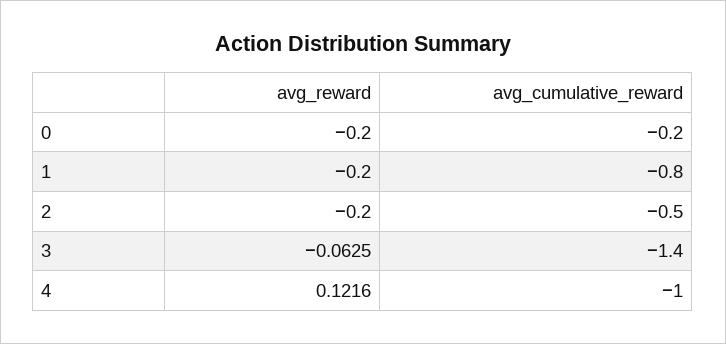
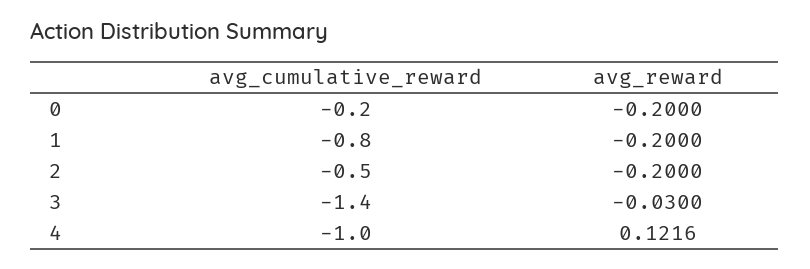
avg_reward, 3: -0.0625 -> -0.03

